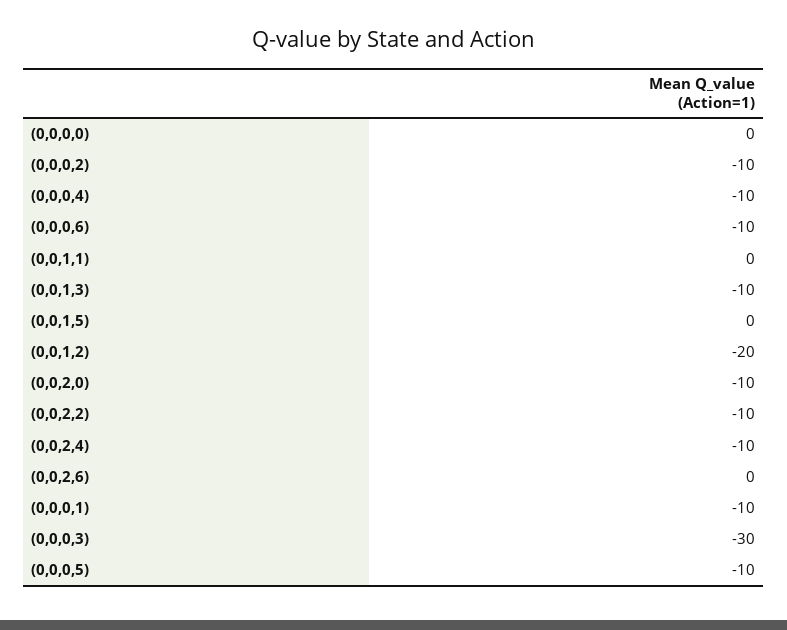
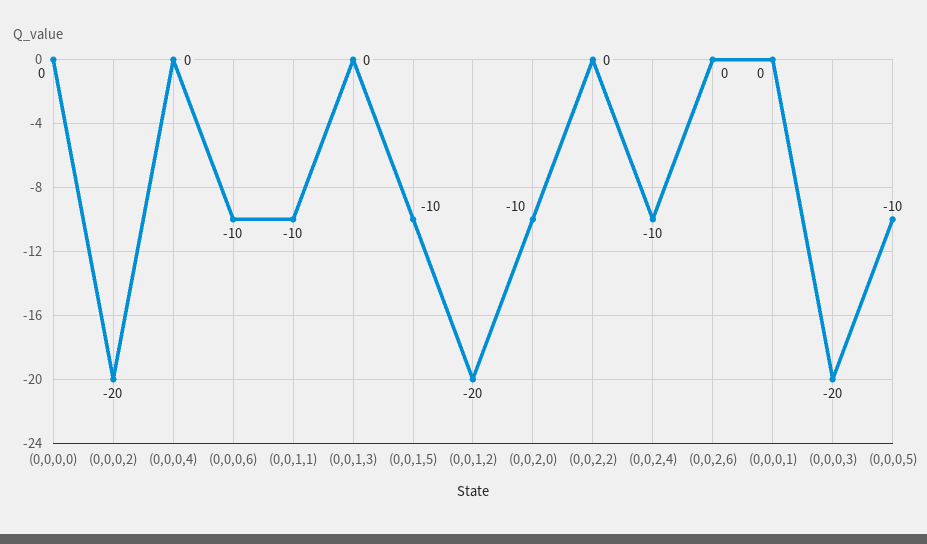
(0,0,0,2): -10 -> -20
(0,0,0,4): -10 -> 0
(0,0,1,1): 0 -> -10
(0,0,1,3): -10 -> 0
(0,0,1,5): 0 -> -10
(0,0,2,2): -10 -> 0
(0,0,0,1): -10 -> 0
(0,0,0,3): -30 -> -20

